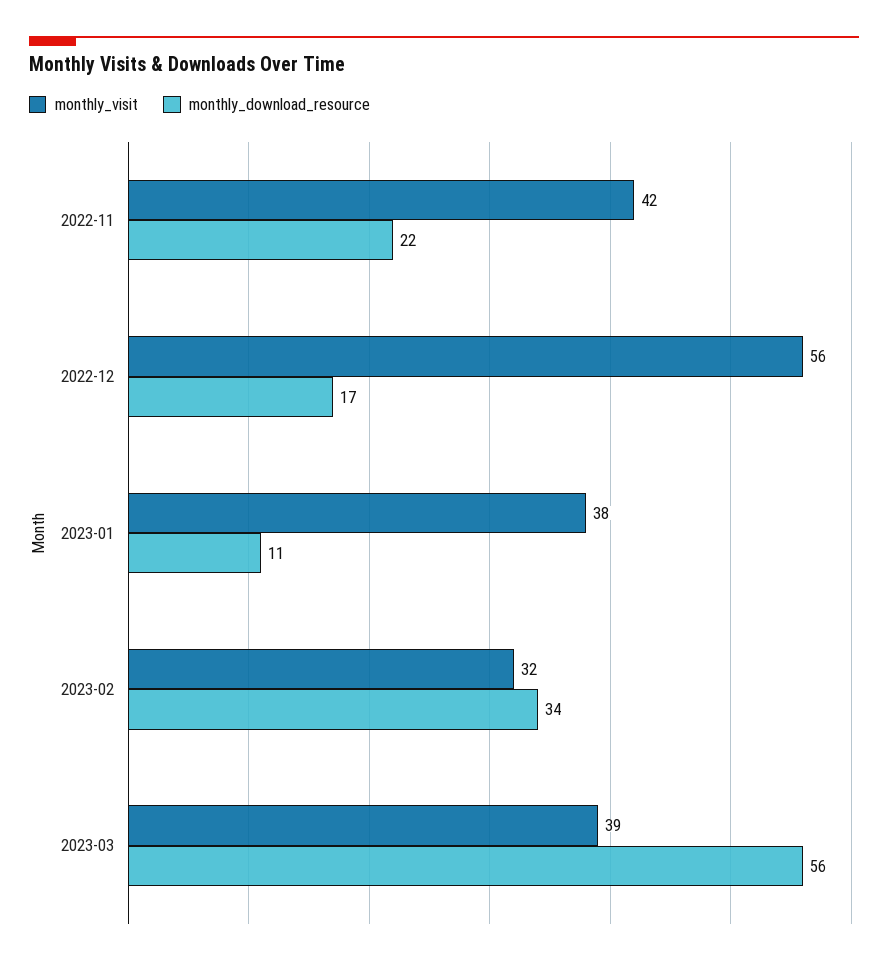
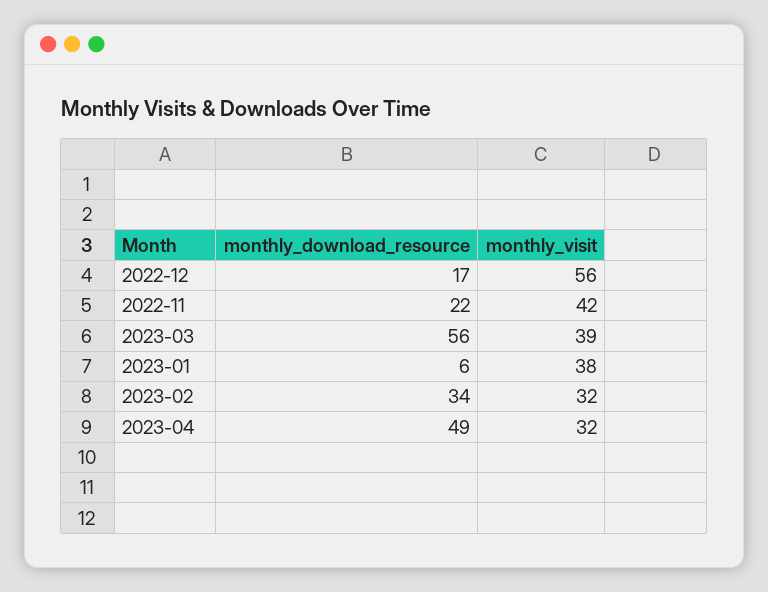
monthly_download_resource, 2023-01: 11 -> 6
monthly_download_resource, 2023-04: none -> 49
monthly_visit, 2023-04: none -> 32

